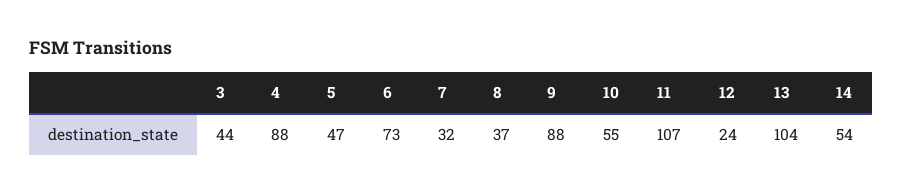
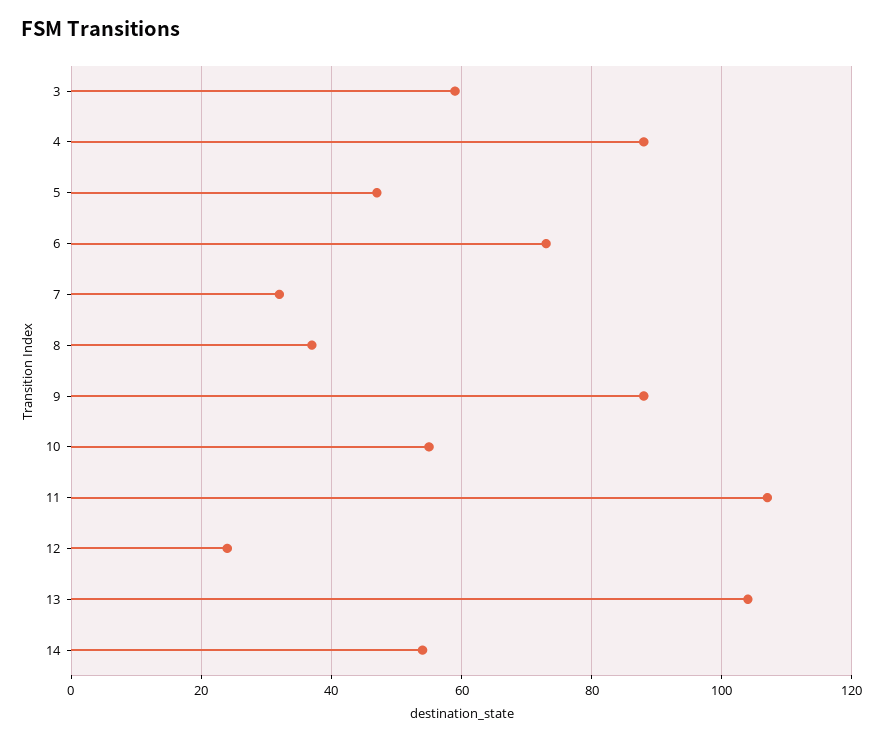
3: 44 -> 60

